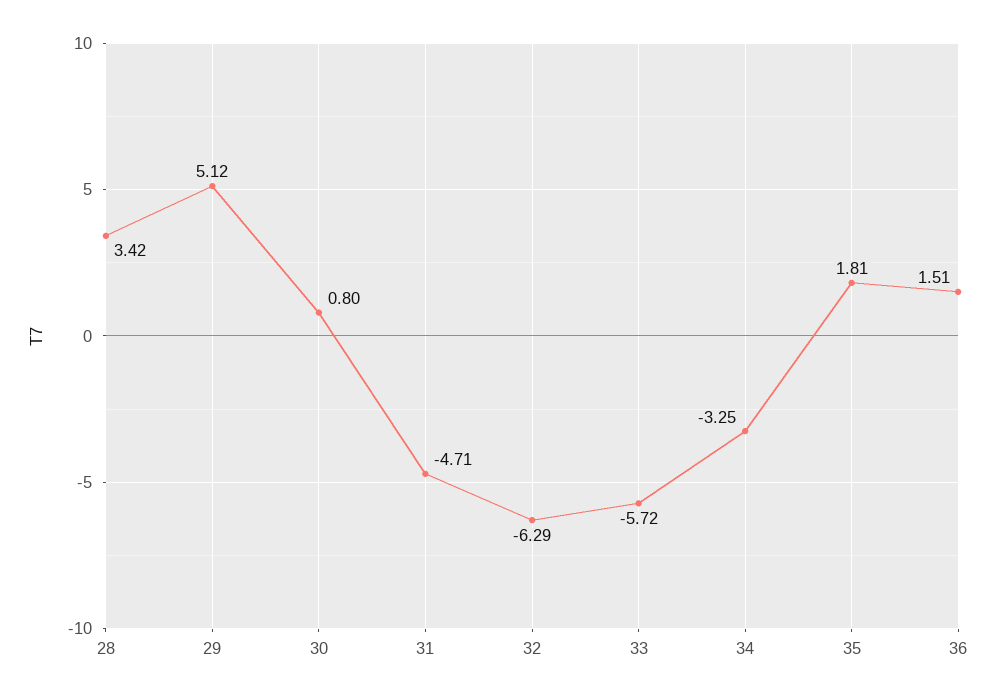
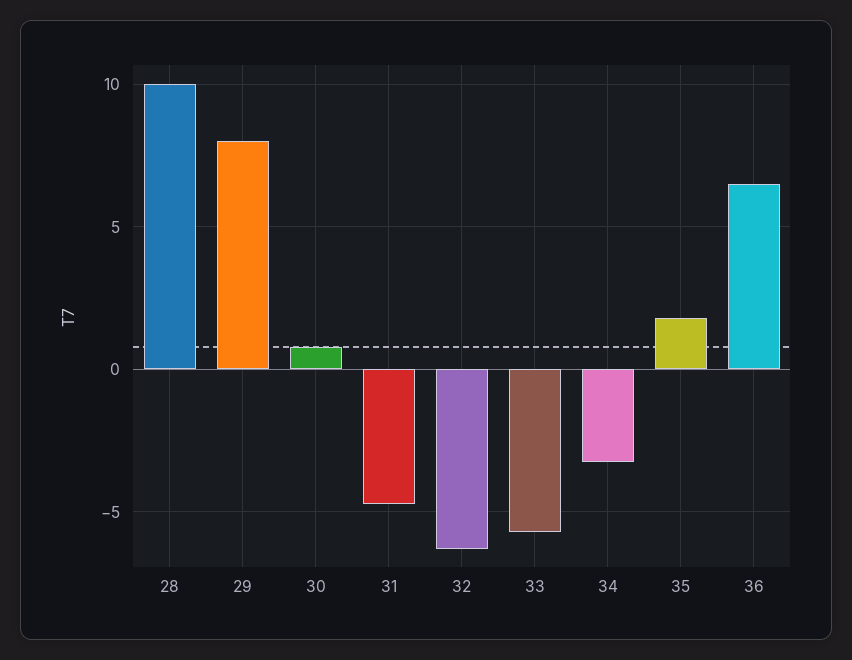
28: 3.42 -> 10
29: 5.12 -> 8
36: 1.51 -> 6.5

